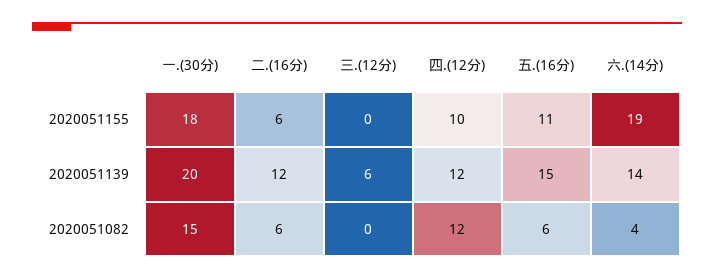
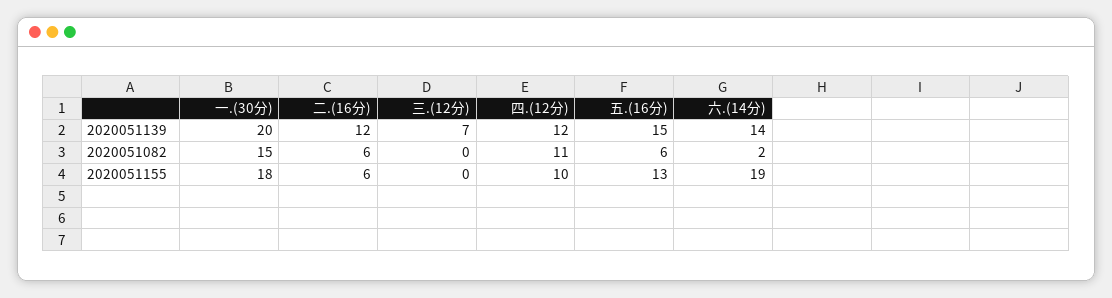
五.(16分), 2020051155: 11 -> 13
三.(12分), 2020051139: 6 -> 7
四.(12分), 2020051082: 12 -> 11
六.(14分), 2020051082: 4 -> 2

